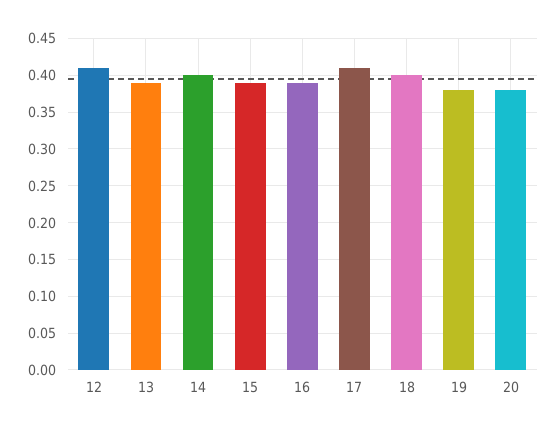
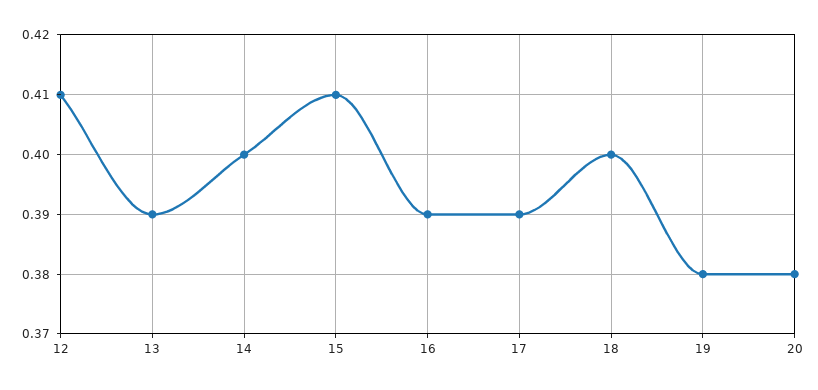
15: 0.39 -> 0.41
17: 0.41 -> 0.39

